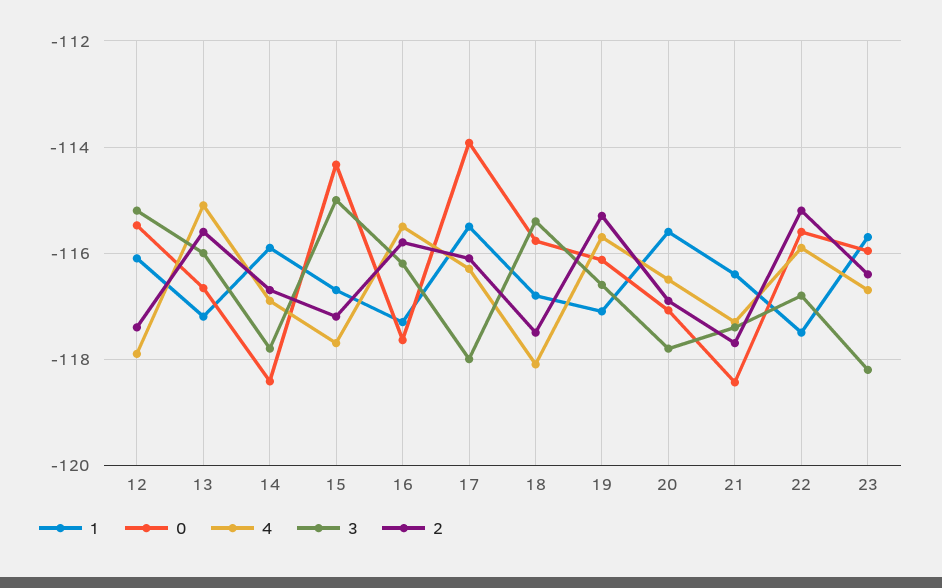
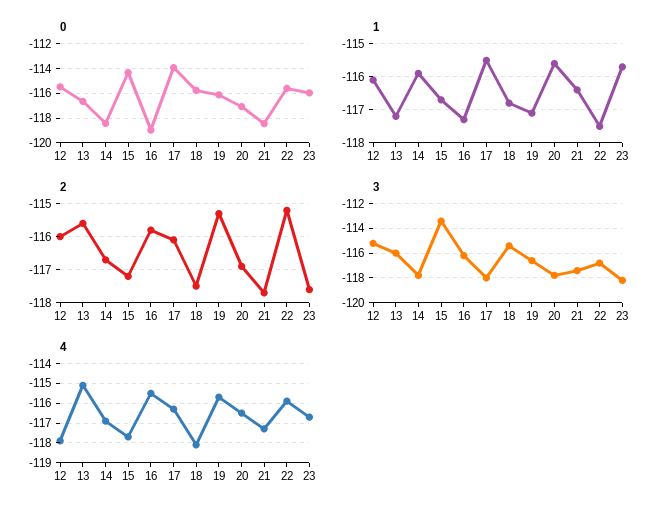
2, 12: -117.4 -> -116
3, 15: -115 -> -113.5
0, 16: -117.6 -> -119
2, 23: -116.4 -> -117.5

